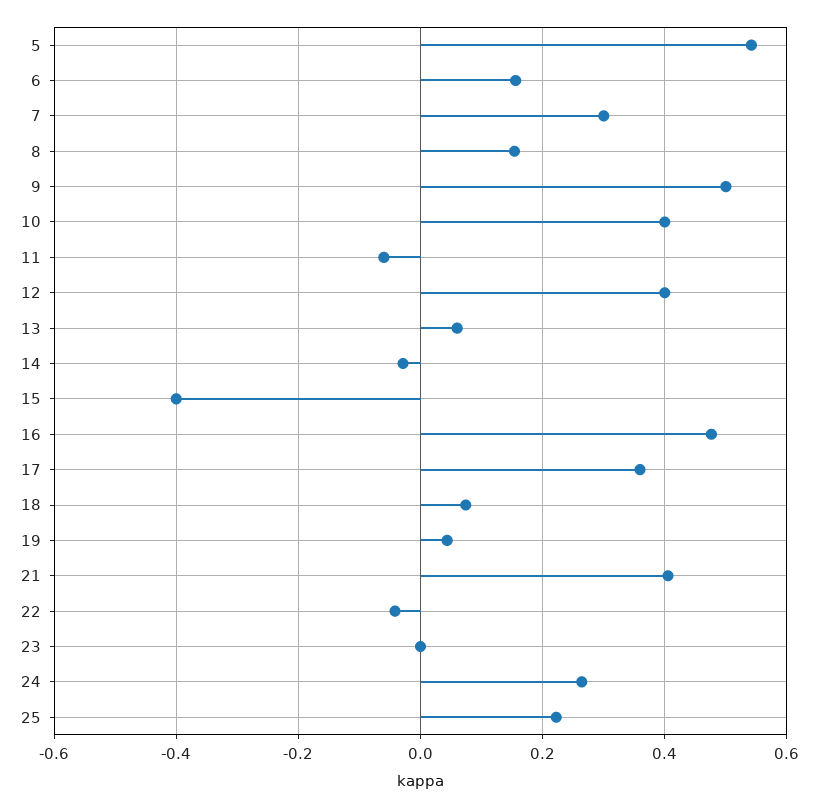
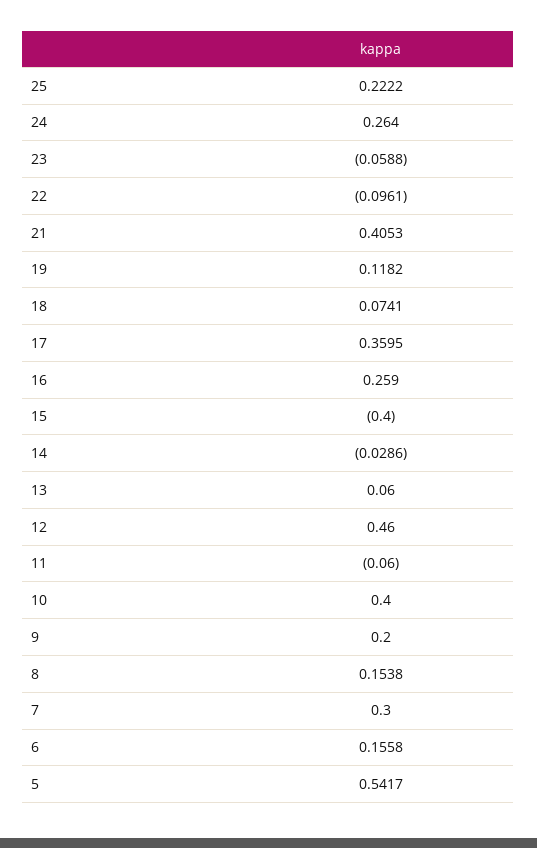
9: 0.5 -> 0.2
12: 0.4 -> 0.46
16: 0.48 -> 0.259
19: 0.04 -> 0.1182
22: -0.04 -> -0.0961
23: 0 -> -0.0588

